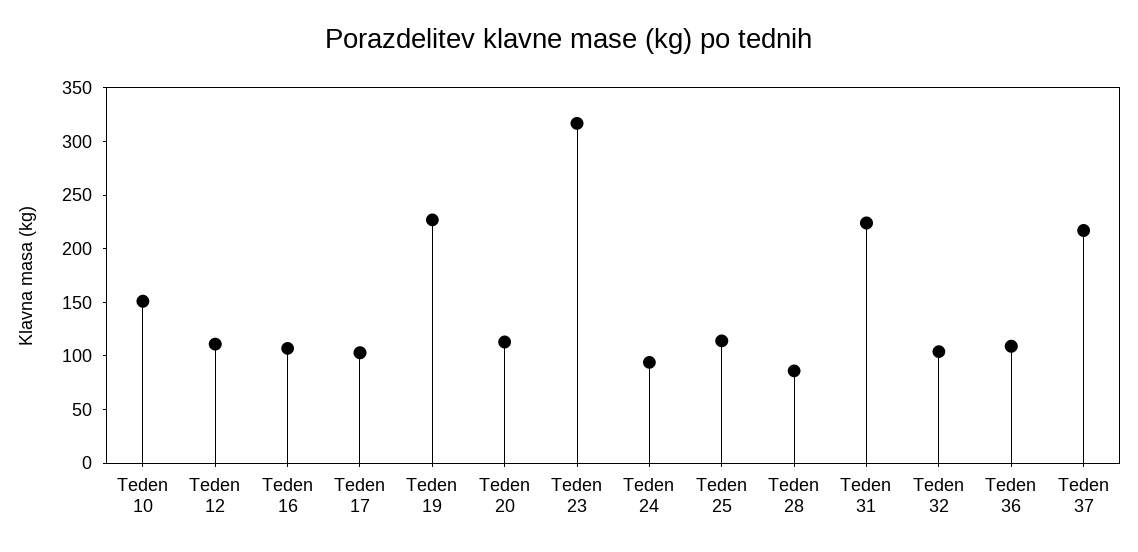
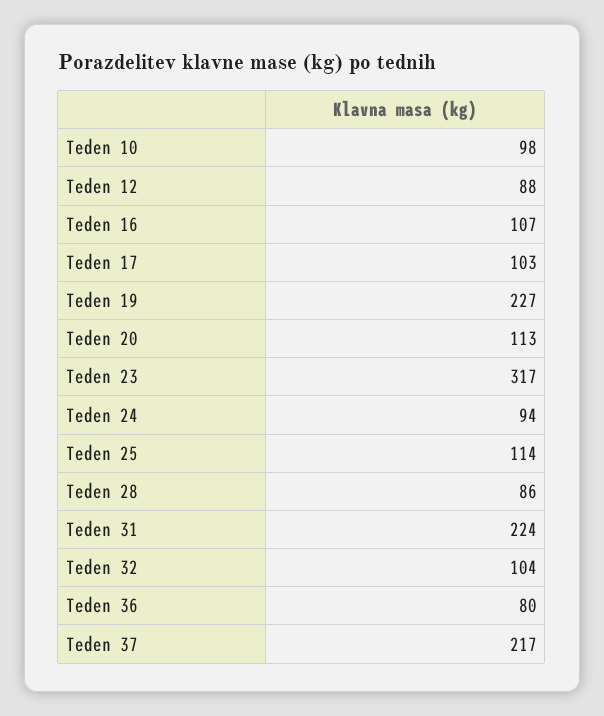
Teden 10: 150 -> 98
Teden 12: 110 -> 88
Teden 36: 110 -> 80

